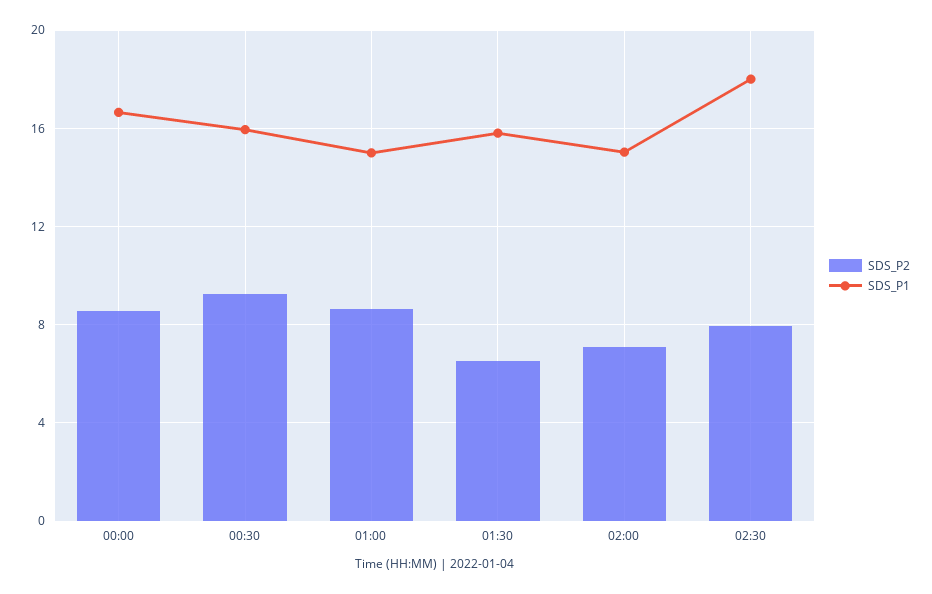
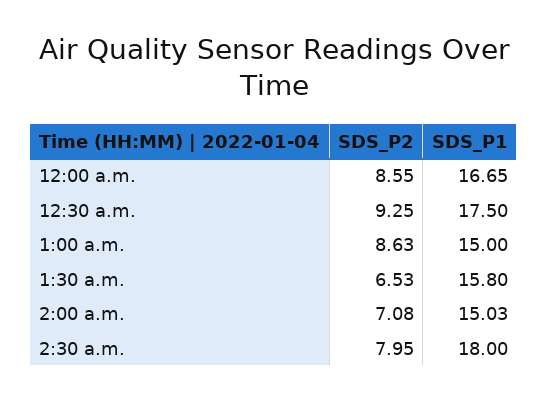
SDS_P1, 00:30: 16 -> 17.5

